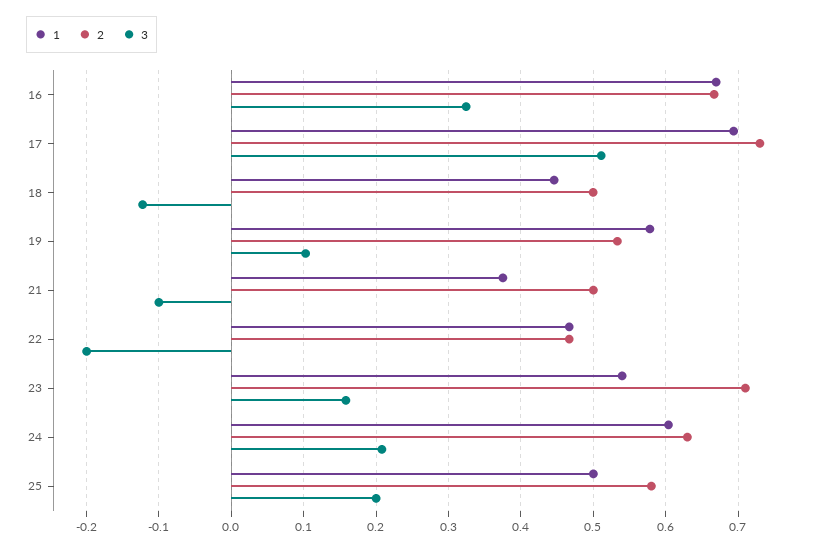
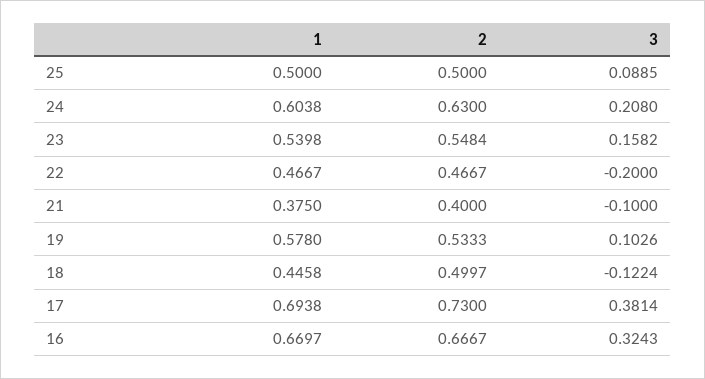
3, 17: 0.51 -> 0.3814
2, 21: 0.5 -> 0.4
2, 23: 0.71 -> 0.5484
2, 25: 0.58 -> 0.5
3, 25: 0.2 -> 0.0885

